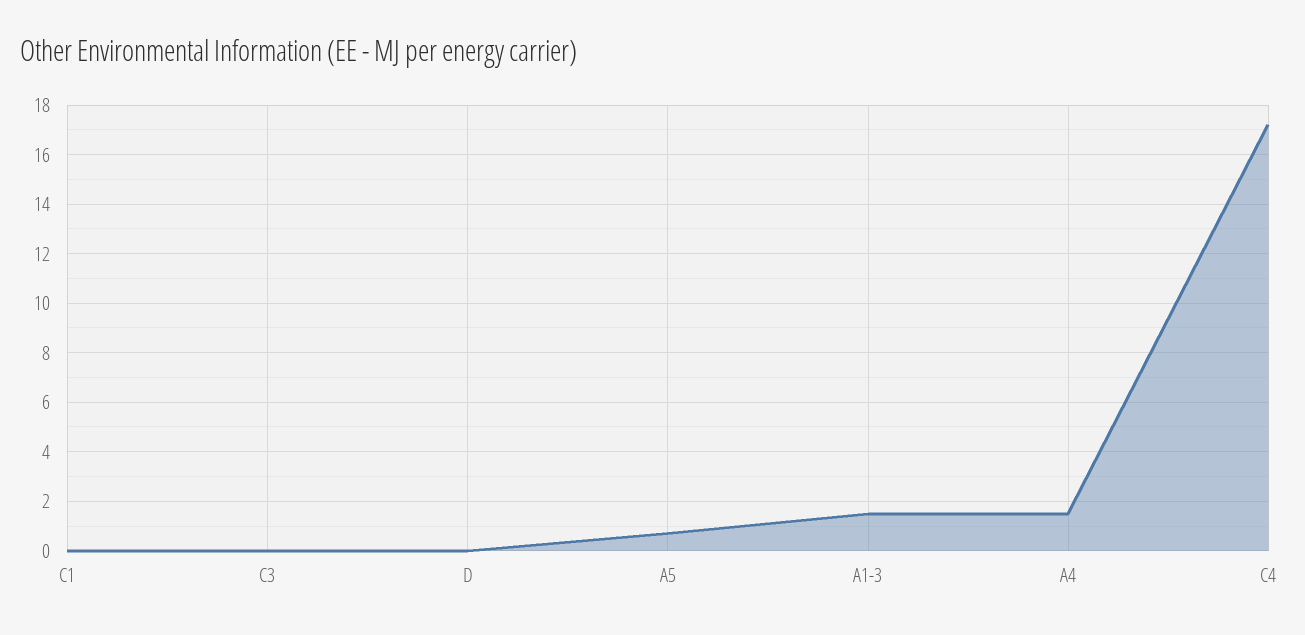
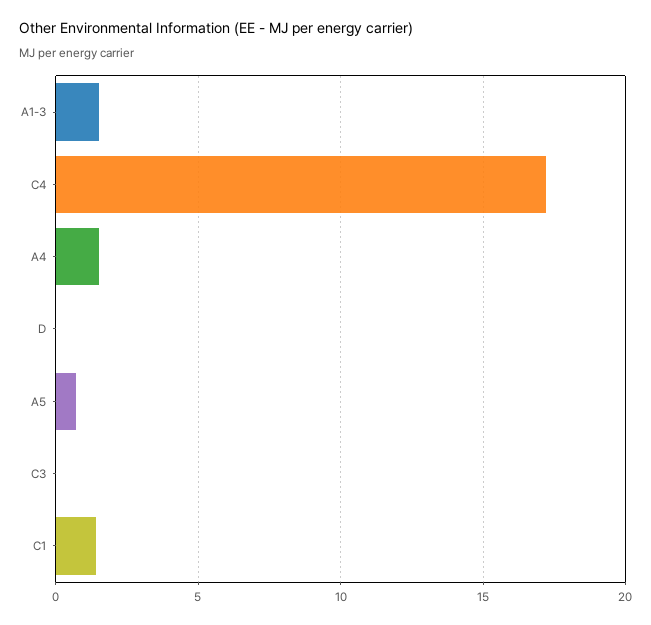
C1: 0 -> 1.5

